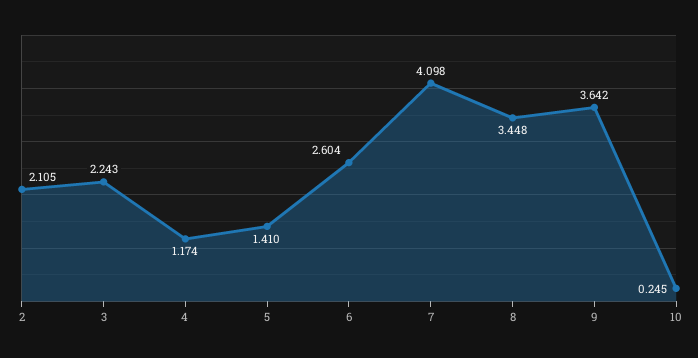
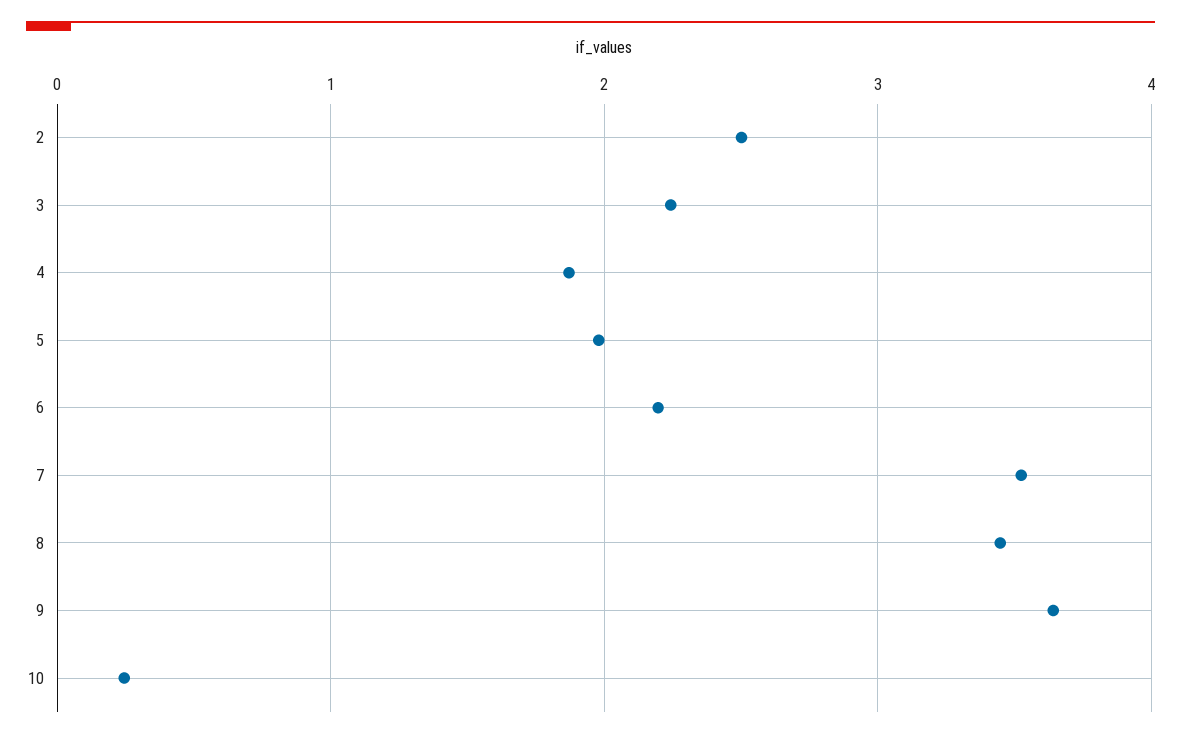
2: 2.105 -> 2.5
4: 1.174 -> 1.9
5: 1.41 -> 2
6: 2.604 -> 2.2
7: 4.098 -> 3.5

